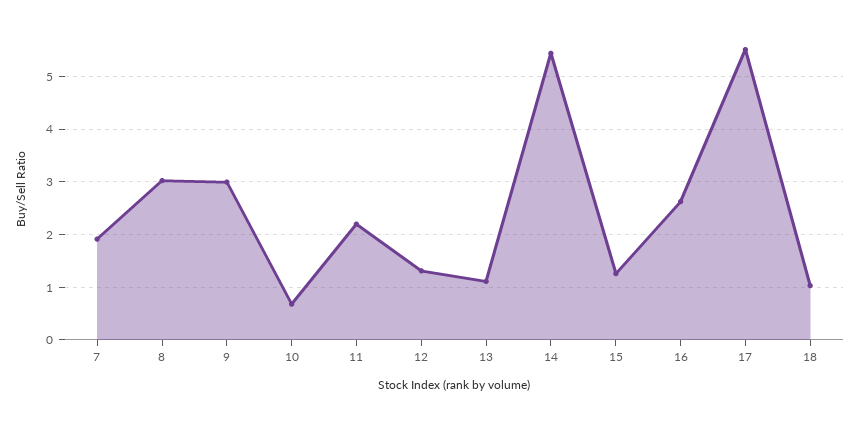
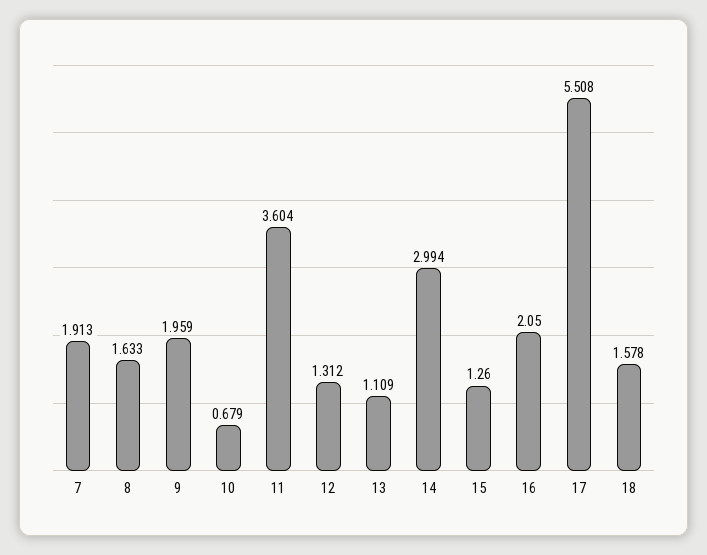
8: 3 -> 1.633
9: 3 -> 1.959
11: 2.2 -> 3.604
14: 5.4 -> 2.994
16: 2.6 -> 2.05
18: 1 -> 1.578

